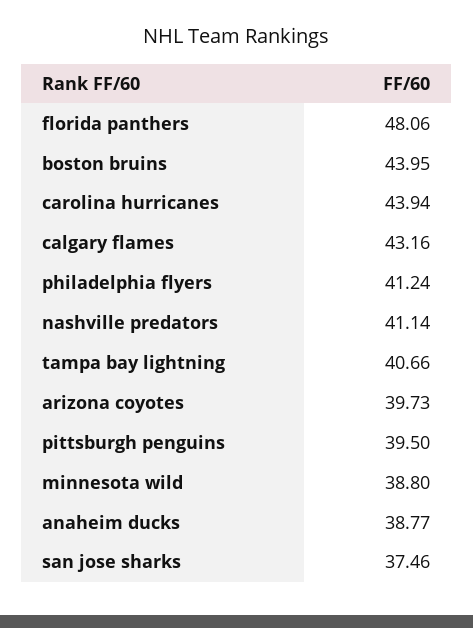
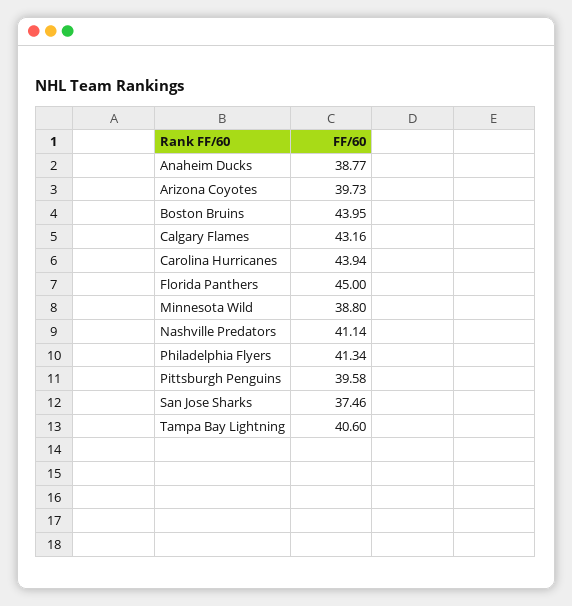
florida panthers: 48.06 -> 45
philadelphia flyers: 41.24 -> 41.34
tampa bay lightning: 40.66 -> 40.6
pittsburgh penguins: 39.5 -> 39.58

